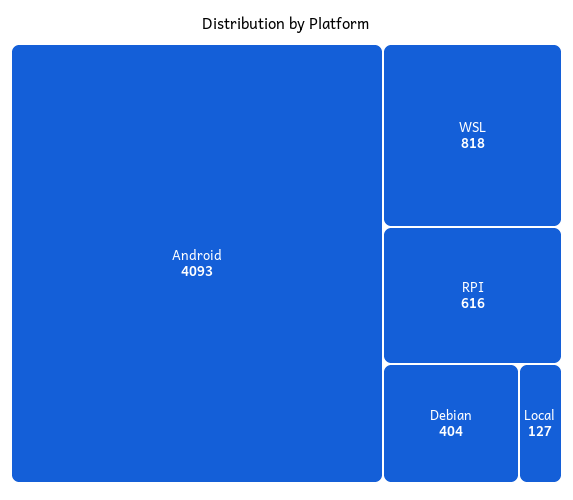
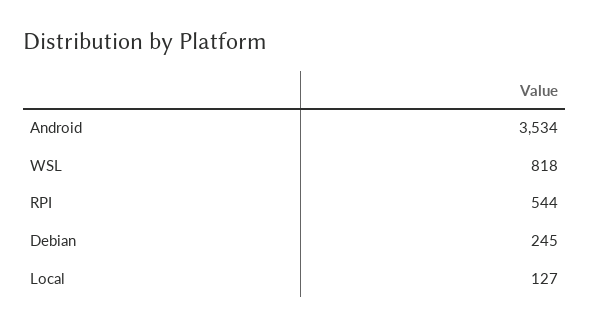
Android: 4093 -> 3534
RPI: 616 -> 544
Debian: 404 -> 245

